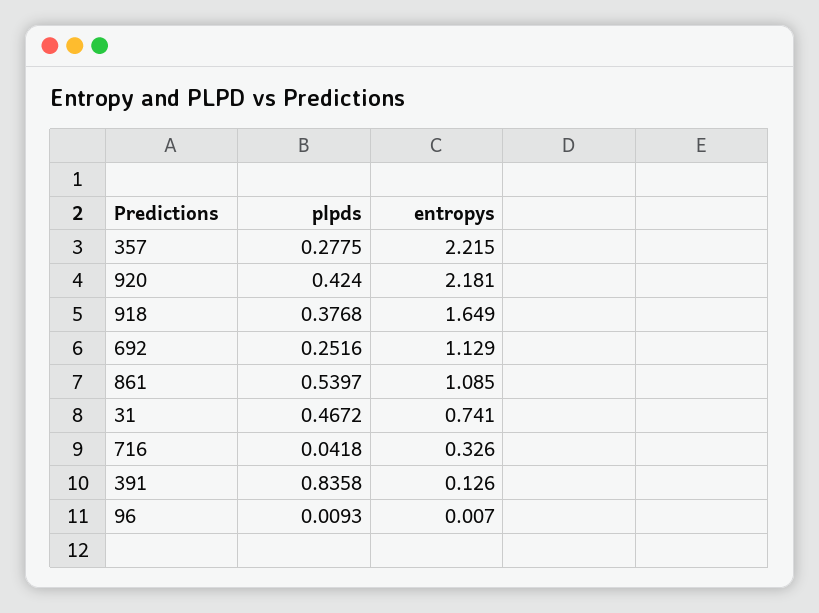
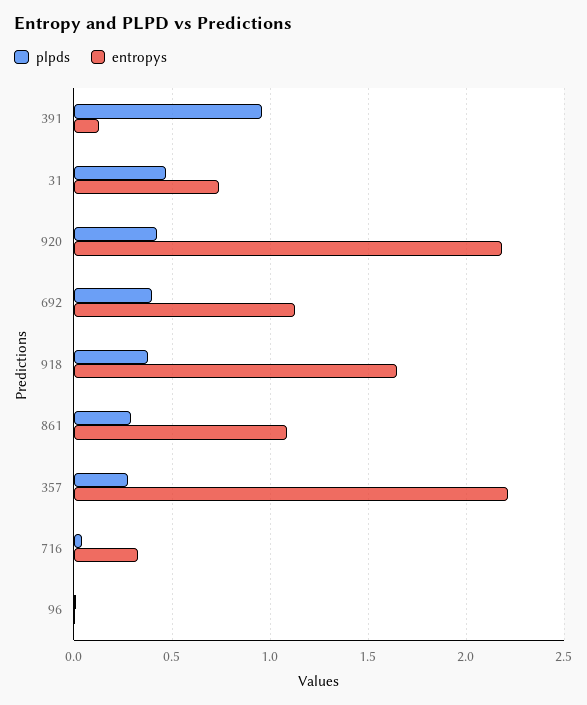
plpds, 692: 0.2516 -> 0.4
plpds, 861: 0.5397 -> 0.3
plpds, 391: 0.8358 -> 0.95

